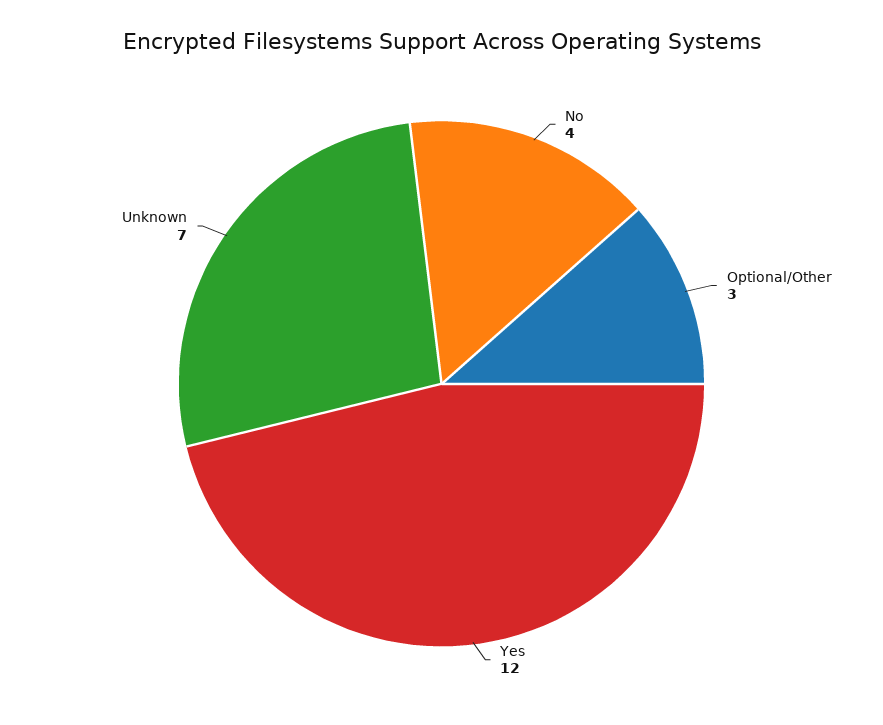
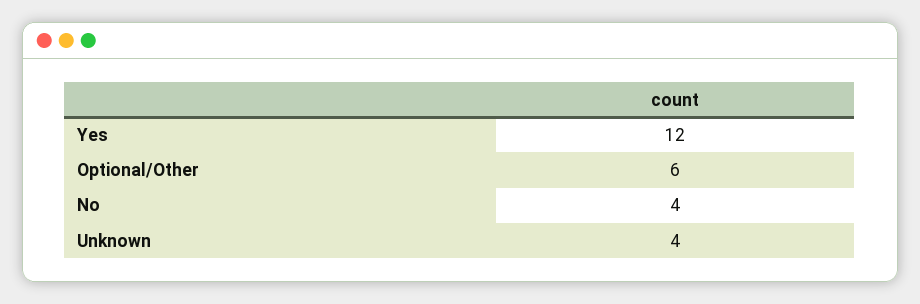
Optional/Other: 3 -> 6
Unknown: 7 -> 4

